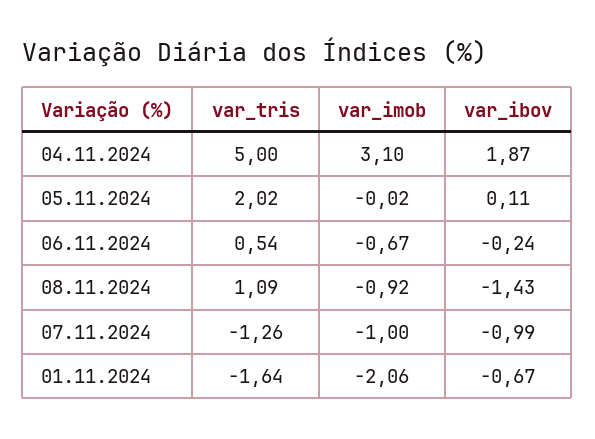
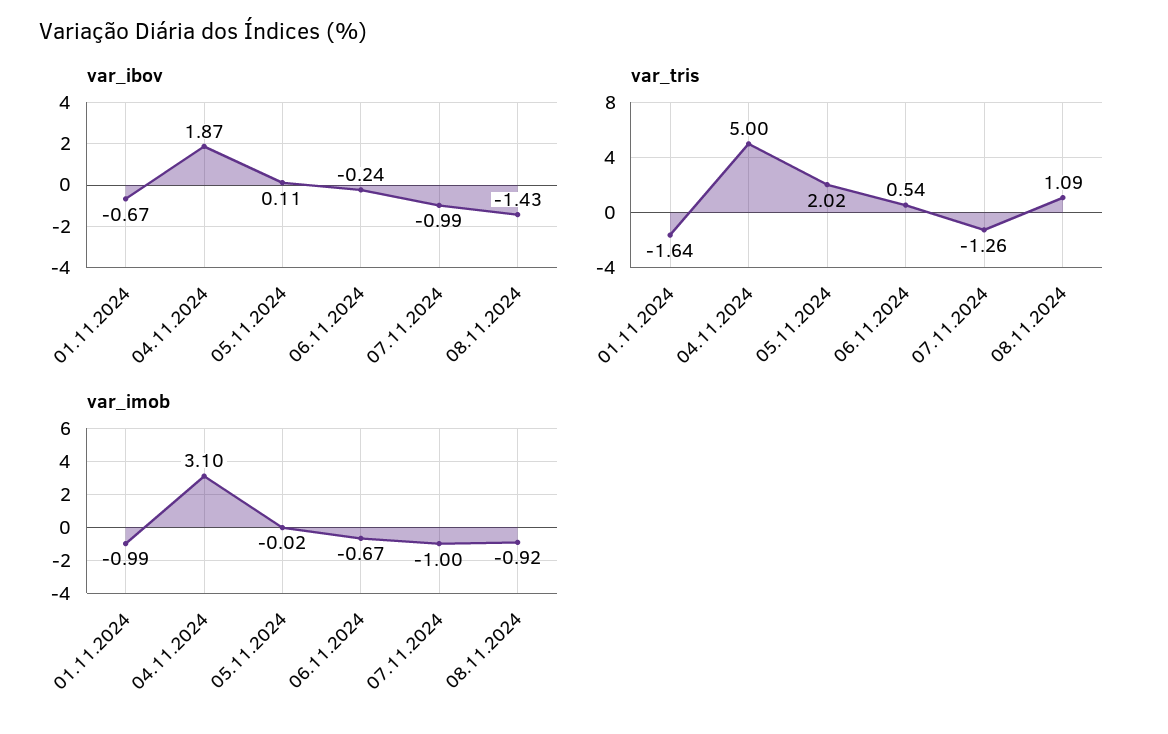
var_imob, 01.11.2024: -2.06 -> -0.99

